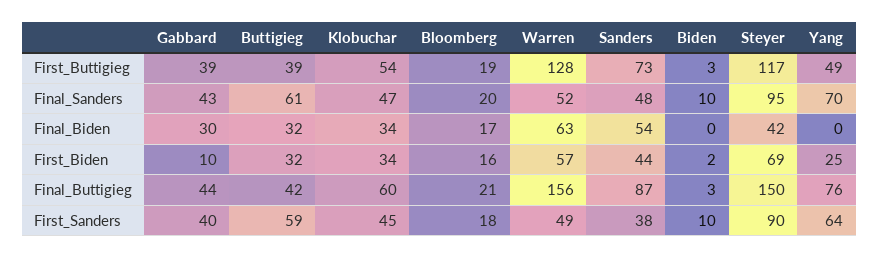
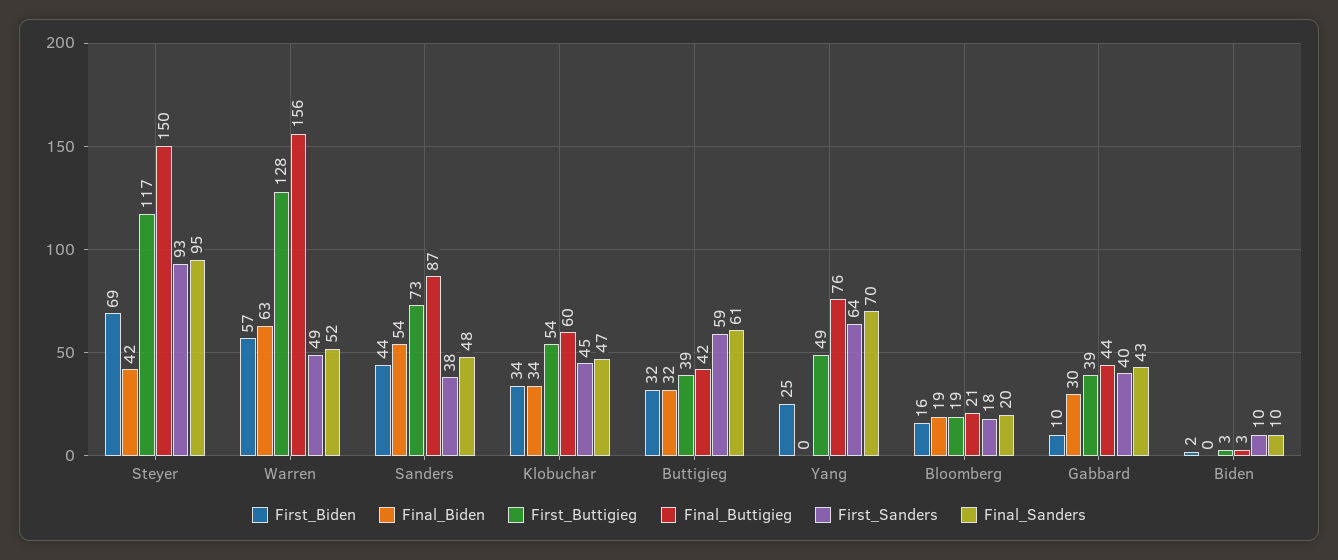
Final_Biden, Bloomberg: 17 -> 19
First_Sanders, Steyer: 90 -> 93

